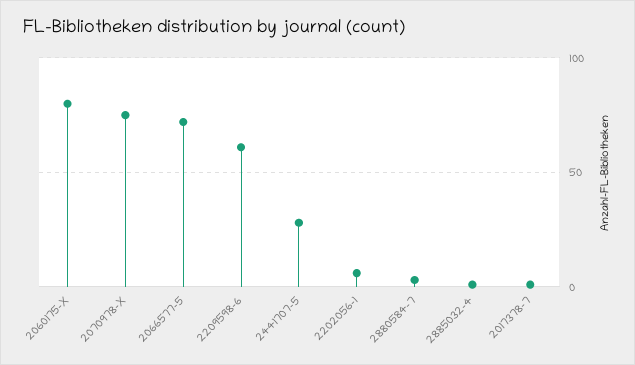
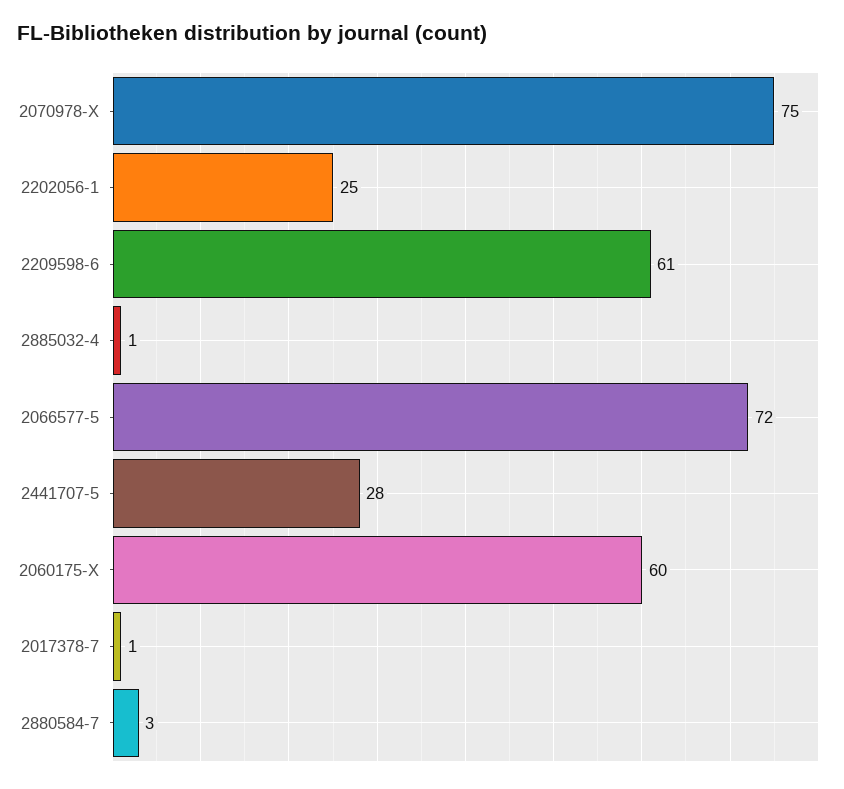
2060175-X: 80 -> 60
2202056-1: 5 -> 25

